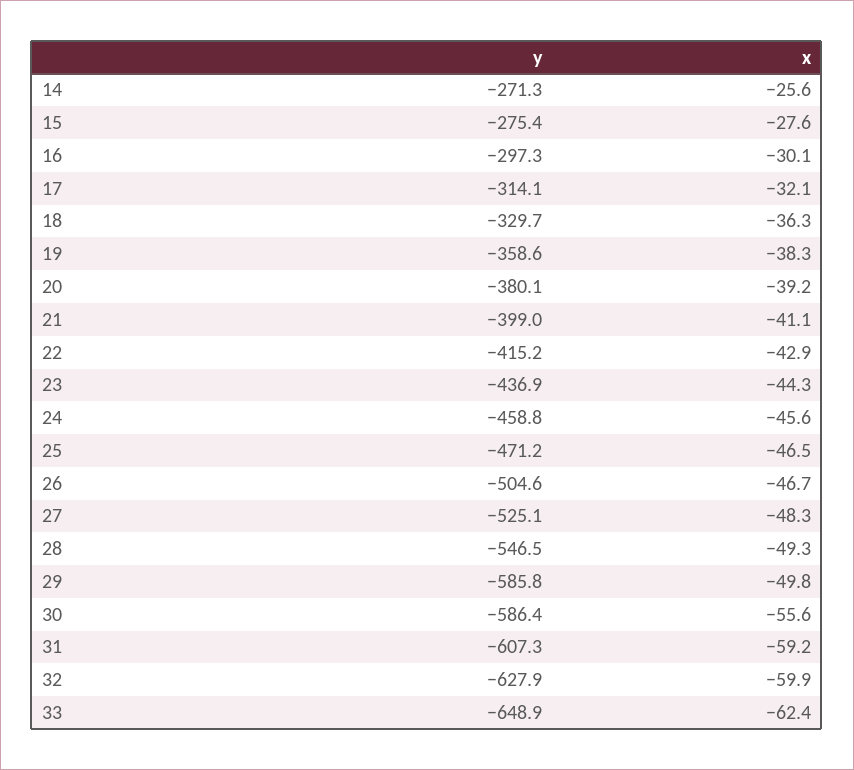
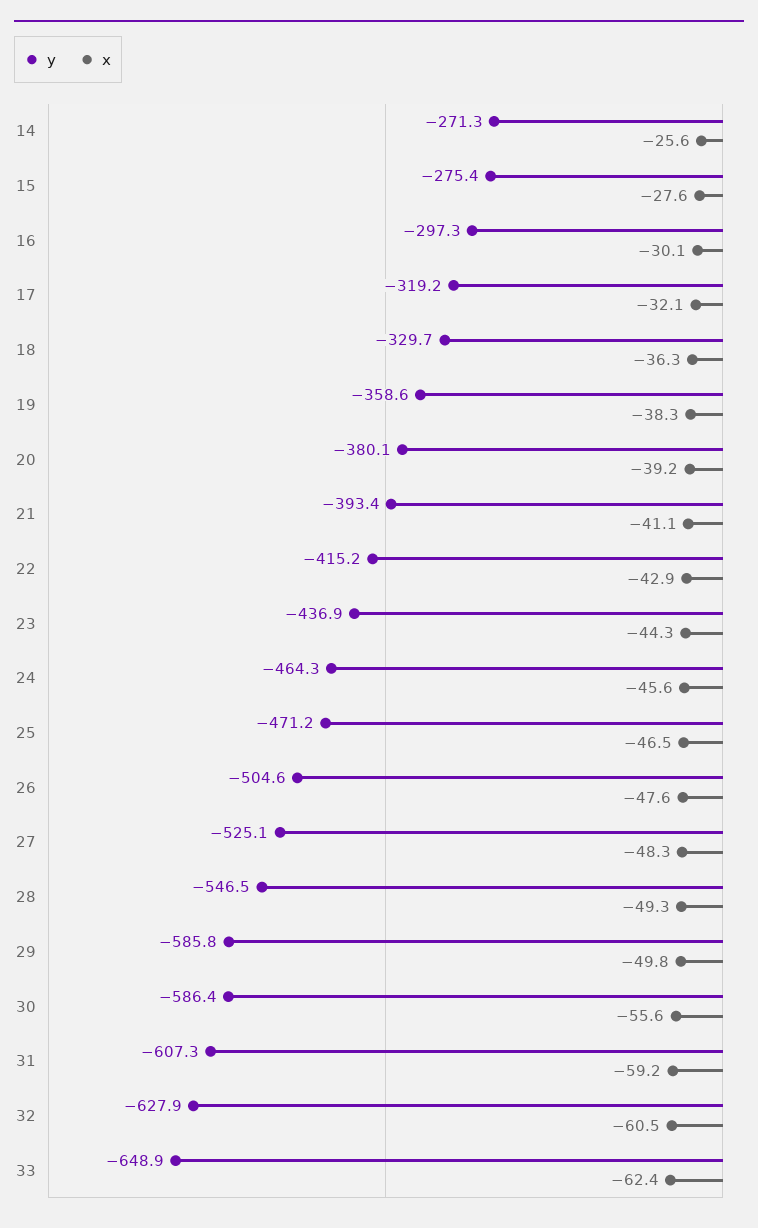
y, 17: -314.1 -> -319.2
y, 21: -399 -> -393.4
y, 24: -458.8 -> -464.3
x, 26: -46.7 -> -47.6
x, 32: -59.9 -> -60.5

